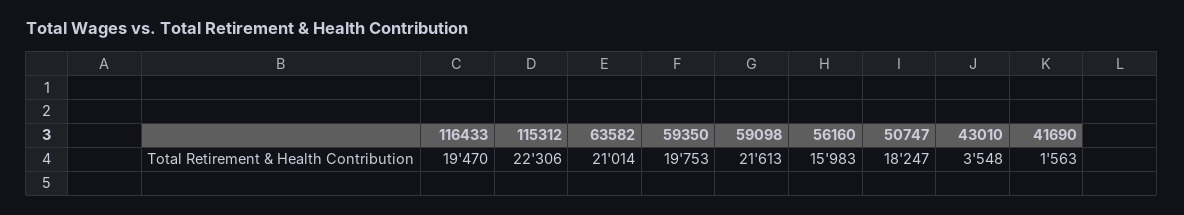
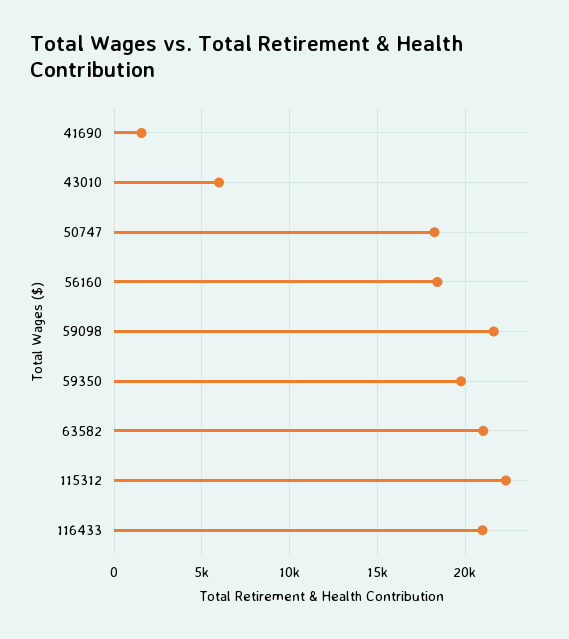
116433: 19470 -> 21000
56160: 15983 -> 18500
43010: 3548 -> 6000

